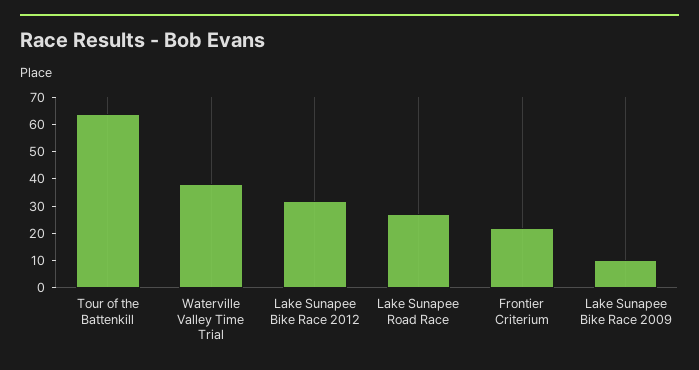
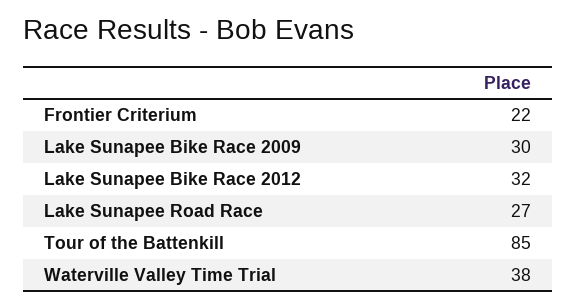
Tour of the Battenkill: 65 -> 85
Lake Sunapee Bike Race 2009: 10 -> 30

